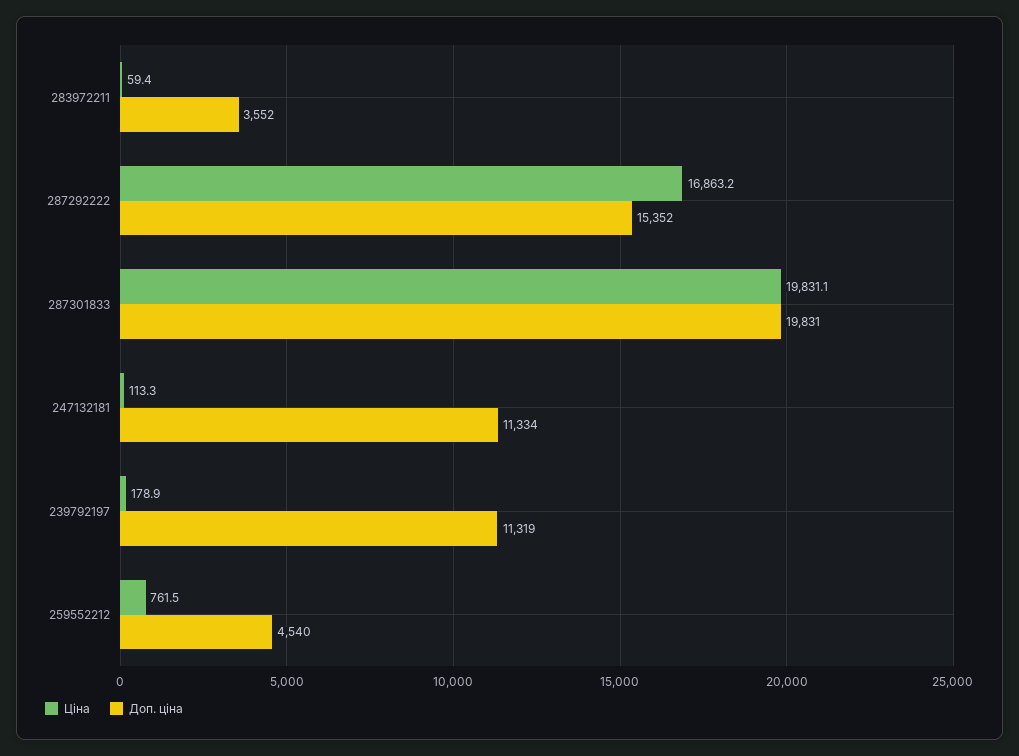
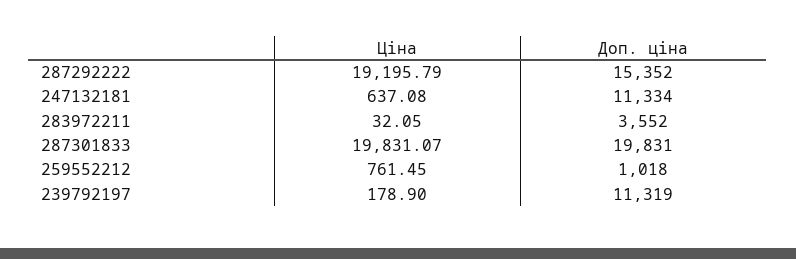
Ціна, 283972211: 59.4 -> 32.05
Ціна, 287292222: 16863.2 -> 19195.79
Ціна, 247132181: 113.3 -> 637.08
Доп. ціна, 259552212: 4540 -> 1018

